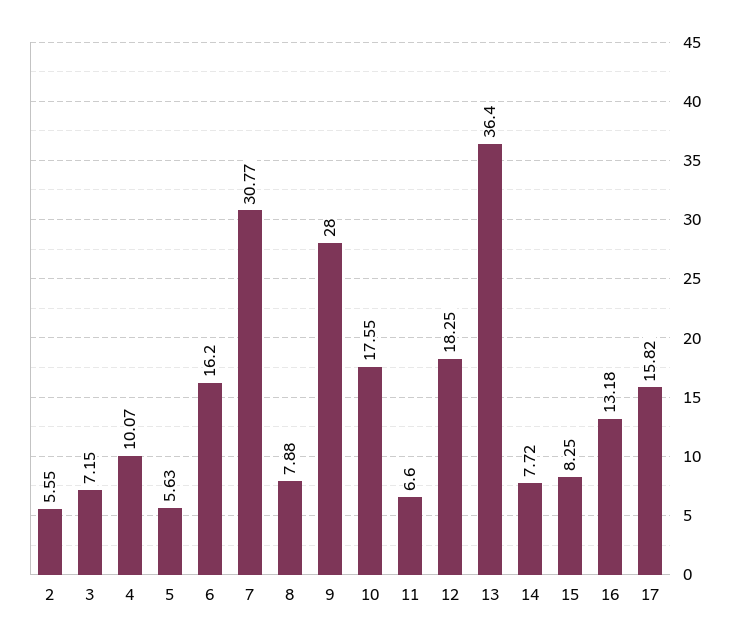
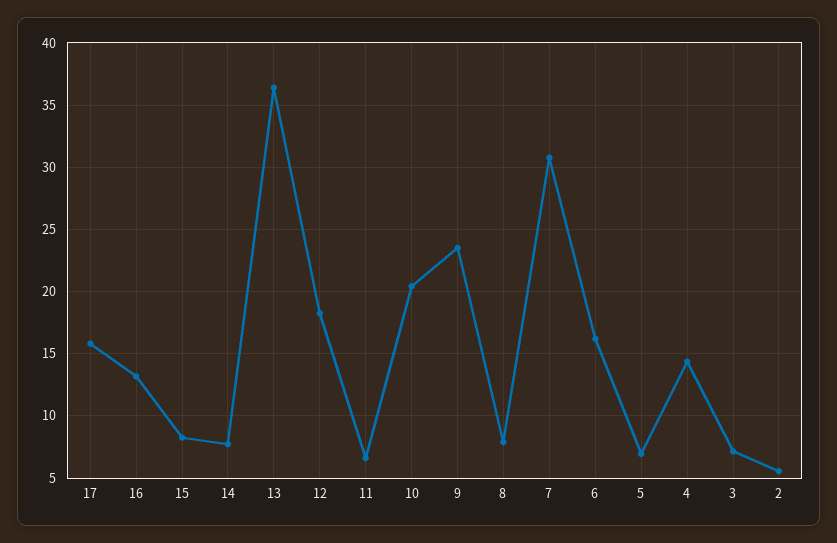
4: 10.07 -> 14.5
5: 5.63 -> 7
9: 28 -> 23.5
10: 17.55 -> 20.5

